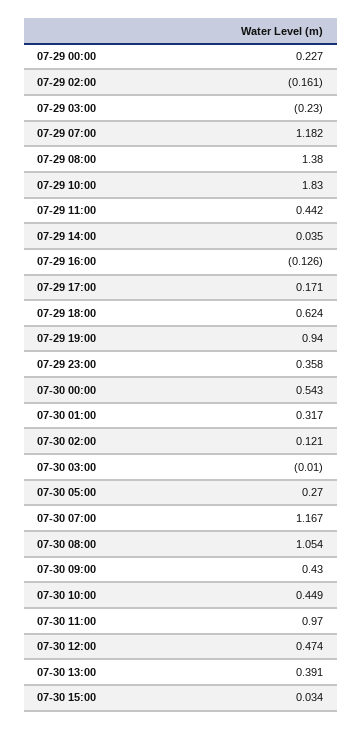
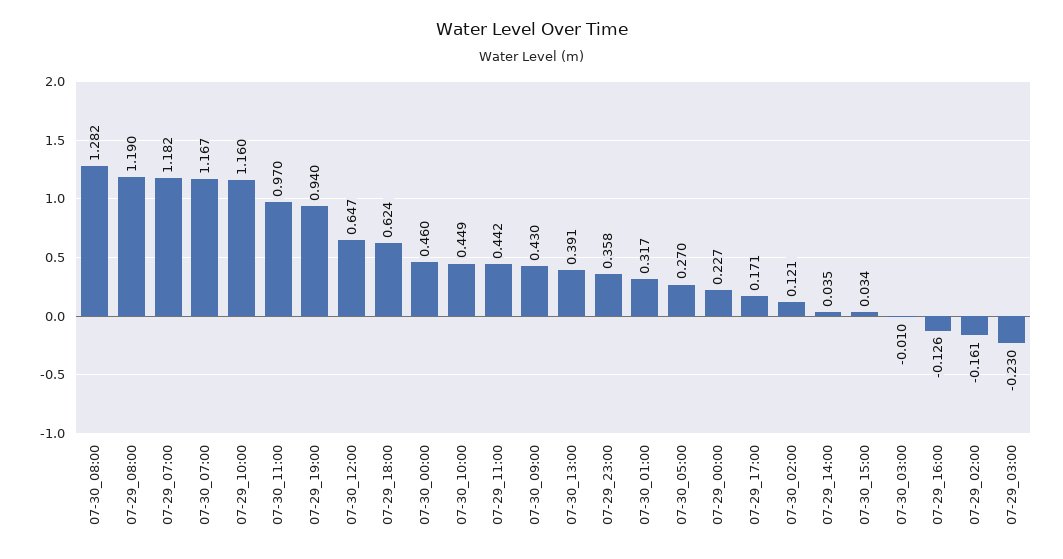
07-29 08:00: 1.38 -> 1.19
07-29 10:00: 1.83 -> 1.16
07-30 00:00: 0.543 -> 0.46
07-30 08:00: 1.054 -> 1.282
07-30 12:00: 0.474 -> 0.647

